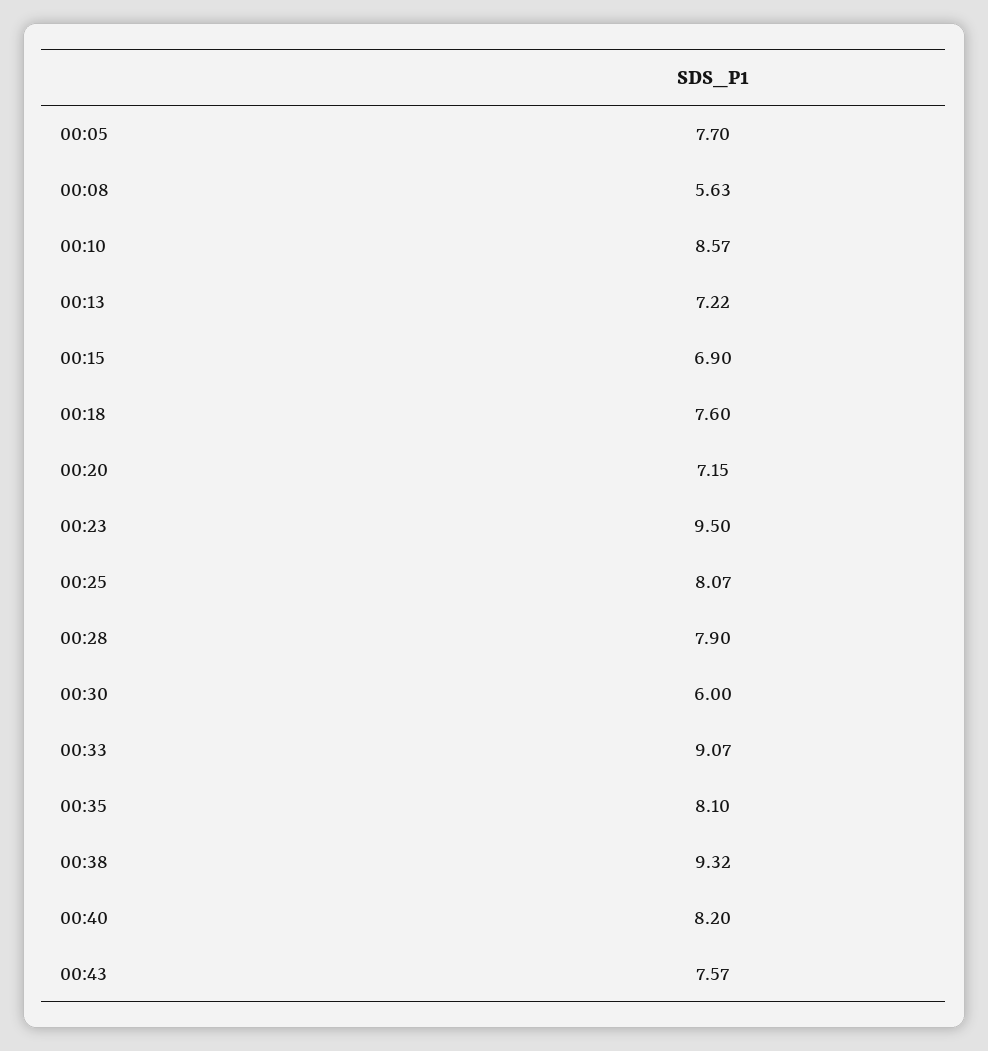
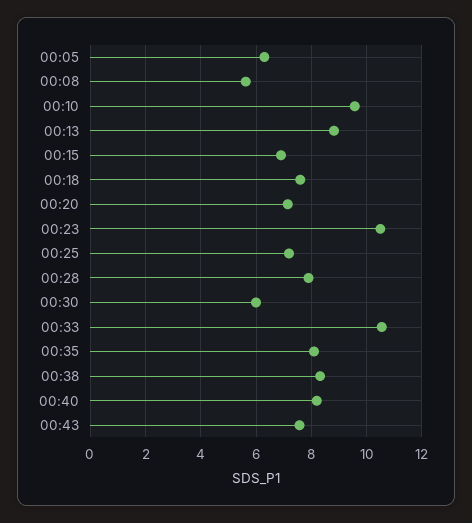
00:05: 7.7 -> 6.25
00:10: 8.57 -> 9.5
00:13: 7.22 -> 8.75
00:23: 9.5 -> 10.5
00:25: 8.07 -> 7.25
00:33: 9.07 -> 10.5
00:38: 9.32 -> 8.25

